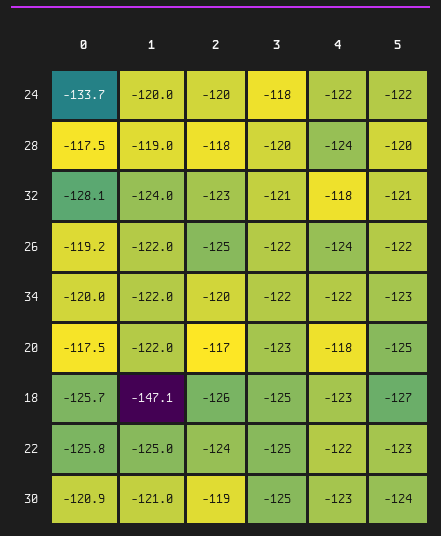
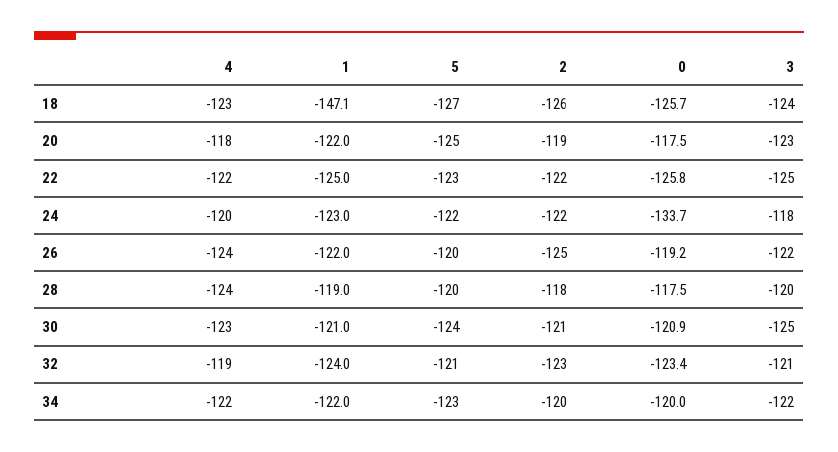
1, 24: -120 -> -123
2, 24: -120 -> -122
4, 24: -122 -> -120
0, 32: -128.1 -> -123.4
4, 32: -118 -> -119
5, 26: -122 -> -120
2, 20: -117 -> -119
3, 18: -125 -> -124
2, 22: -124 -> -122
2, 30: -119 -> -121

